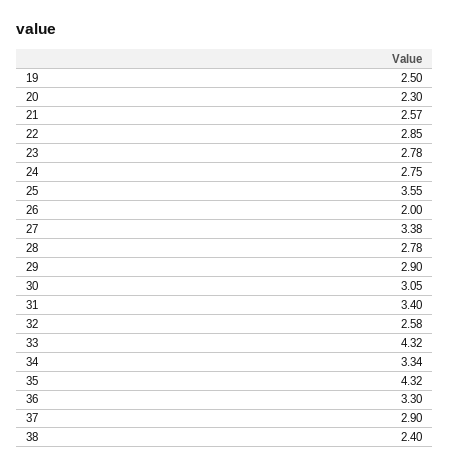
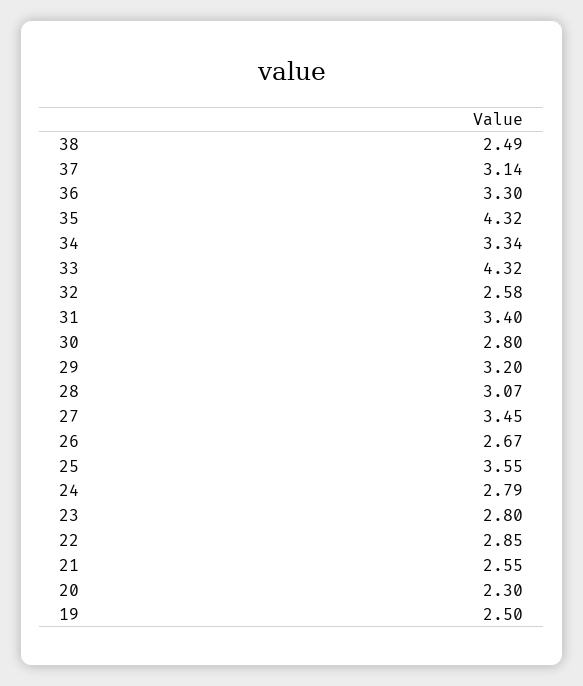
21: 2.57 -> 2.55
23: 2.78 -> 2.8
24: 2.75 -> 2.79
26: 2 -> 2.67
27: 3.38 -> 3.45
28: 2.78 -> 3.07
29: 2.9 -> 3.2
30: 3.05 -> 2.8
37: 2.9 -> 3.14
38: 2.4 -> 2.49

